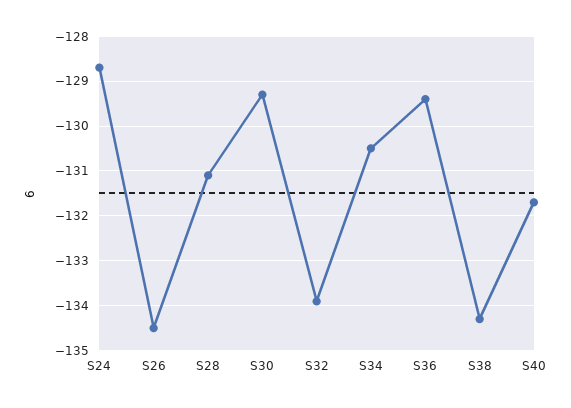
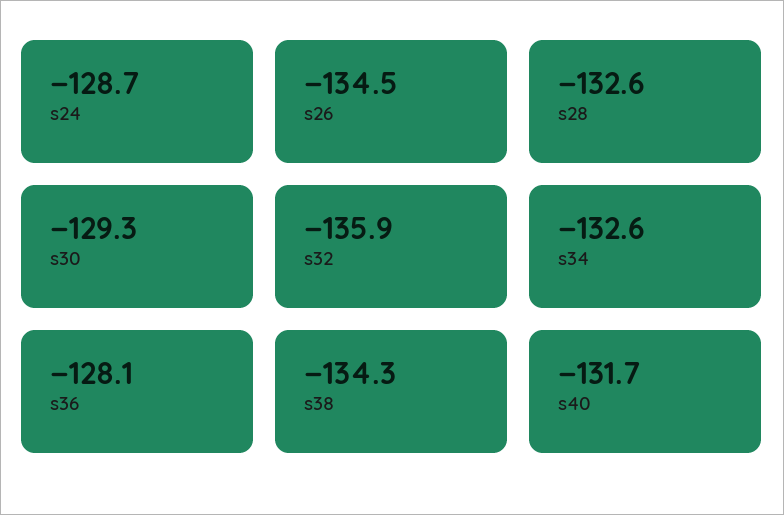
S28: -131 -> -132.6
S32: -134 -> -135.9
S34: -130.5 -> -132.6
S36: -129.5 -> -128.1

